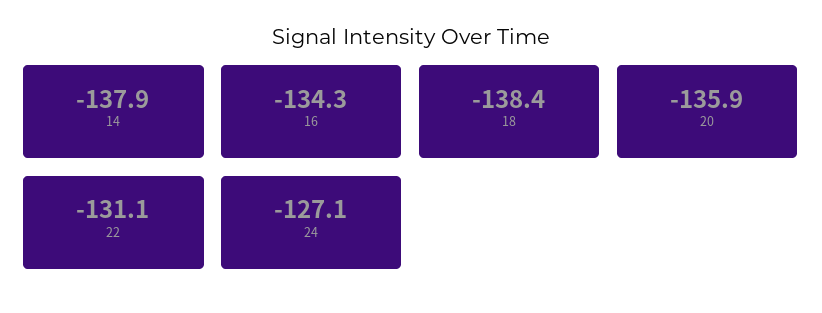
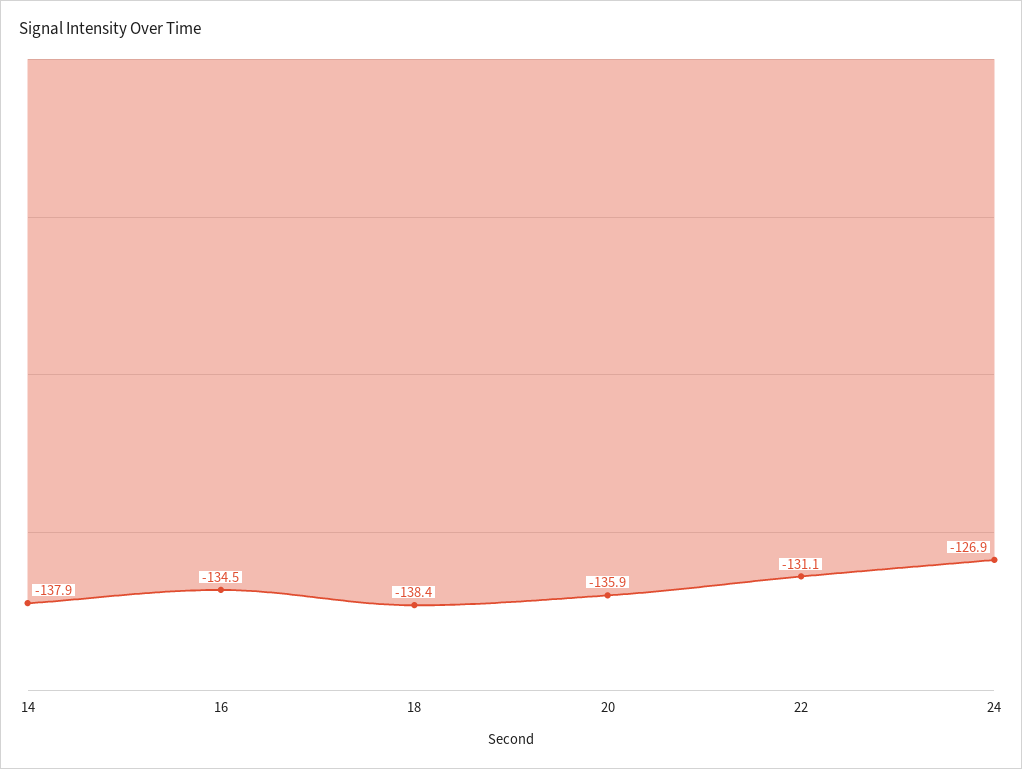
16: -134.3 -> -134.5
24: -127.1 -> -126.9

